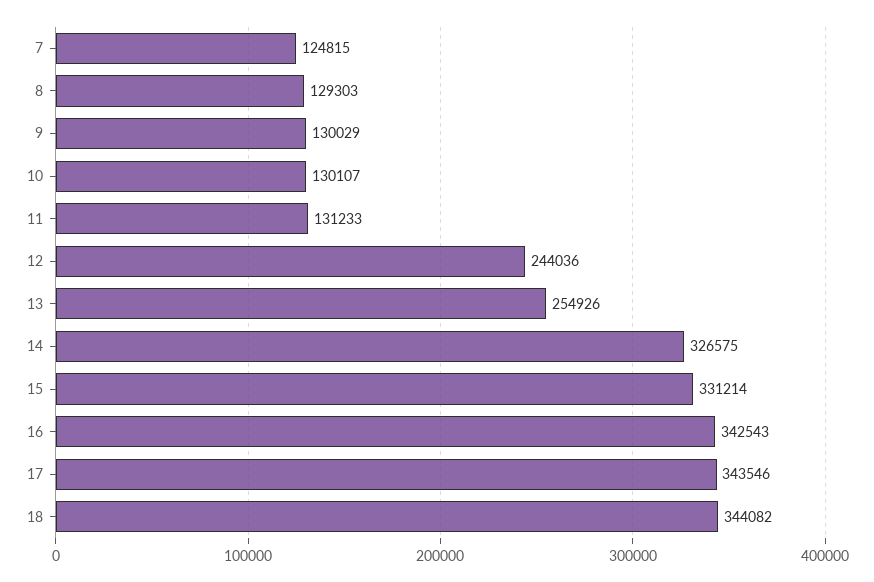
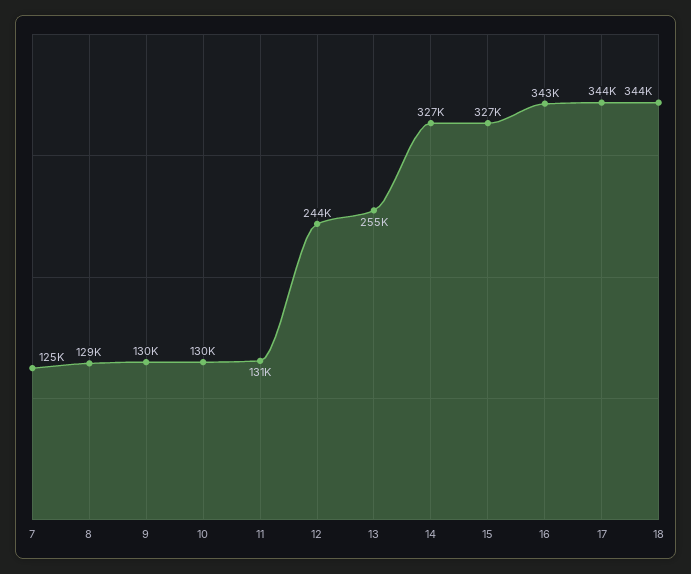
15: 331214 -> 327000

